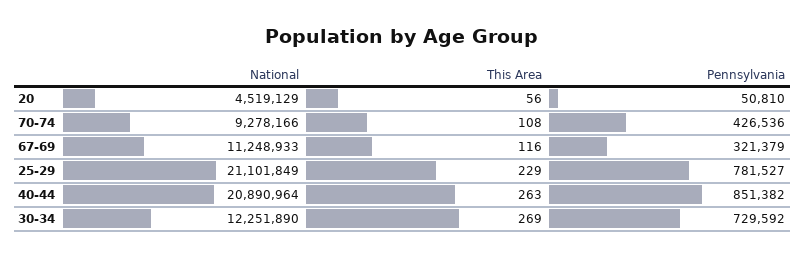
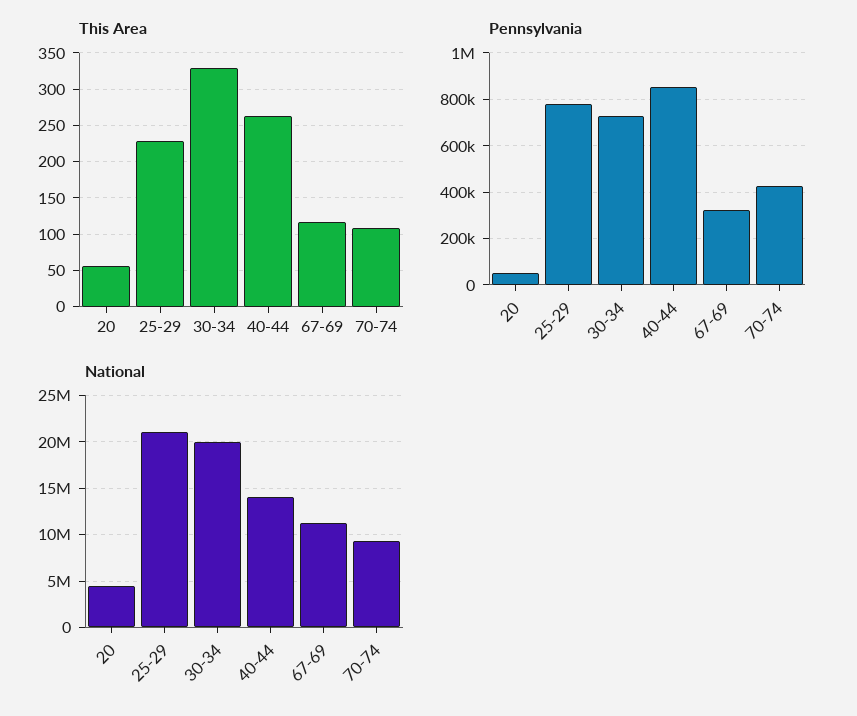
National, 40-44: 20890964 -> 14000000
National, 30-34: 12251890 -> 20000000
This Area, 30-34: 269 -> 330

